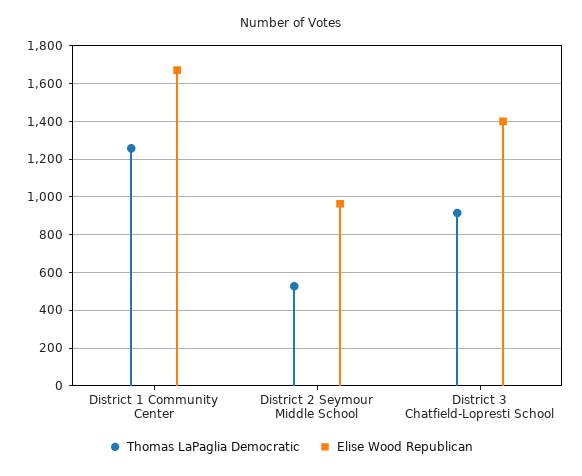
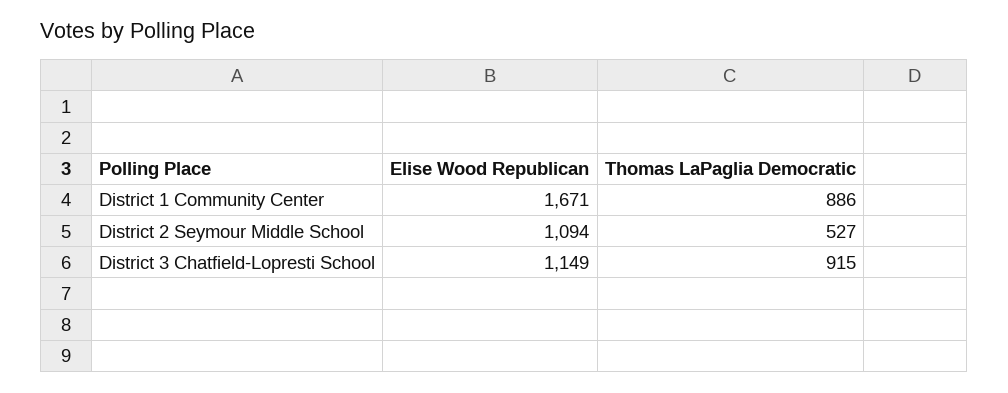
Thomas LaPaglia Democratic, District 1 Community Center: 1250 -> 886
Elise Wood Republican, District 2 Seymour Middle School: 950 -> 1094
Elise Wood Republican, District 3 Chatfield-Lopresti School: 1400 -> 1149

